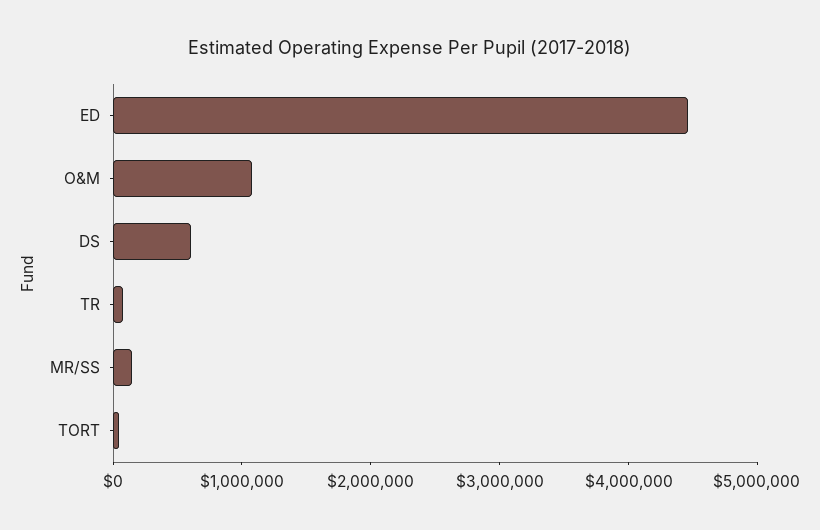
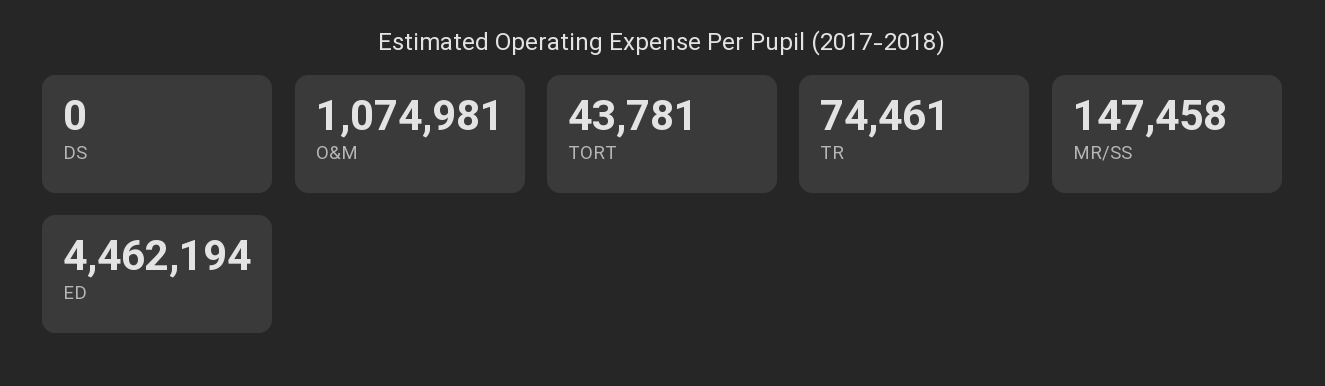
DS: 600000 -> 0

